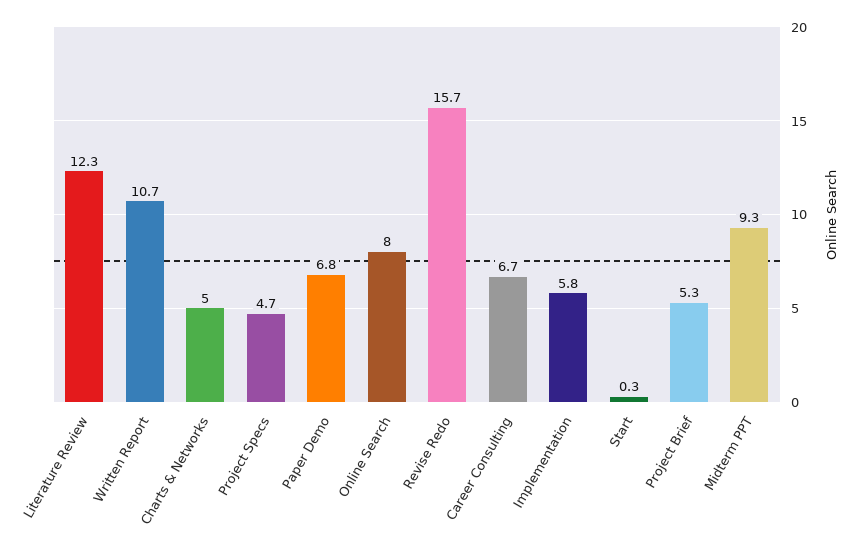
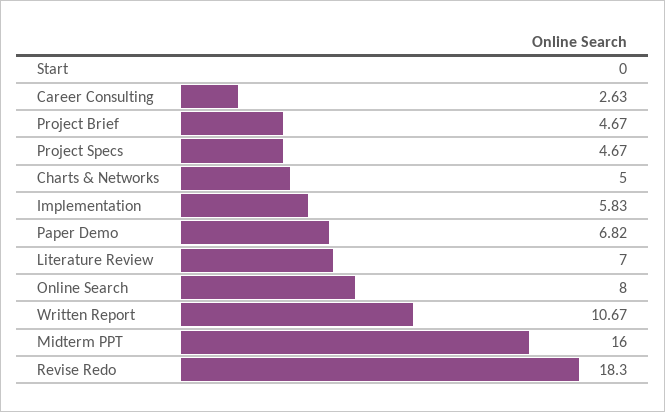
Literature Review: 12.3 -> 7
Revise Redo: 15.7 -> 18.3
Career Consulting: 6.7 -> 2.63
Start: 0.3 -> 0
Project Brief: 5.3 -> 4.67
Midterm PPT: 9.3 -> 16

